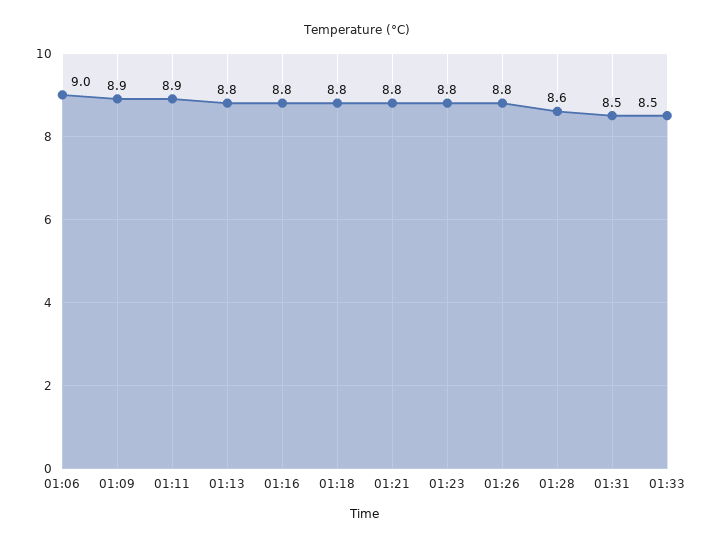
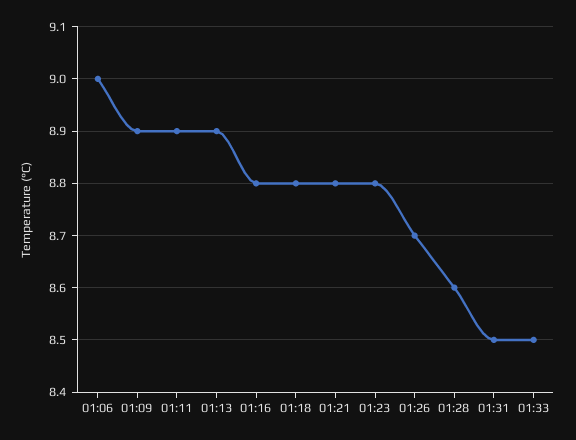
01:13: 8.8 -> 8.9
01:26: 8.8 -> 8.7

